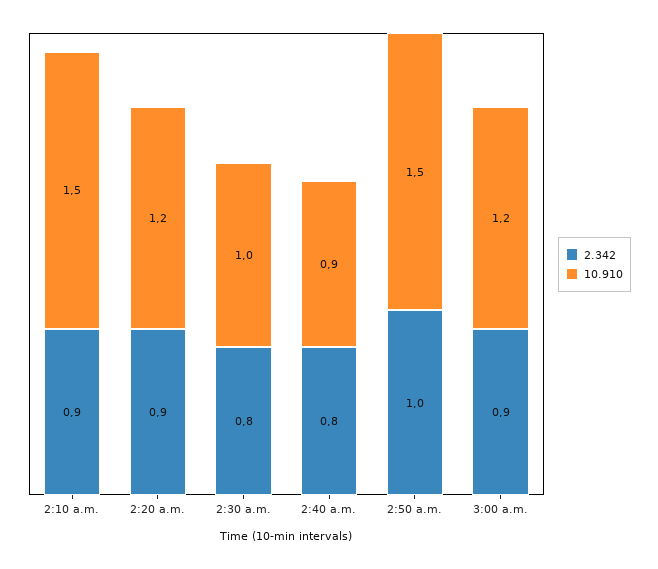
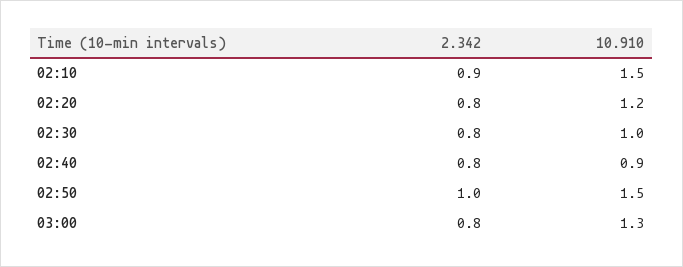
2.342, 2:20 a.m.: 0.9 -> 0.8
2.342, 3:00 a.m.: 0.9 -> 0.8
10.910, 3:00 a.m.: 1.2 -> 1.3

